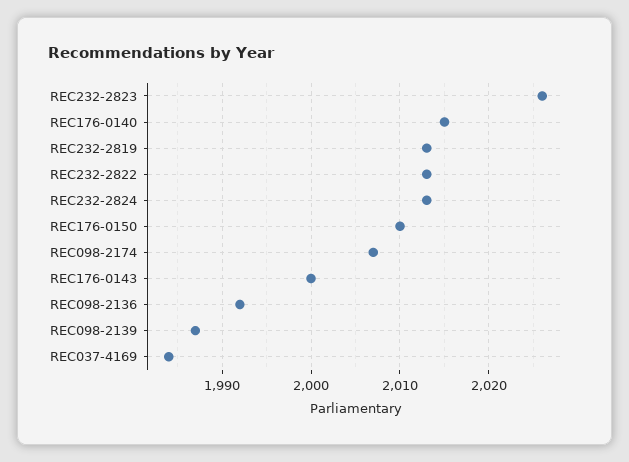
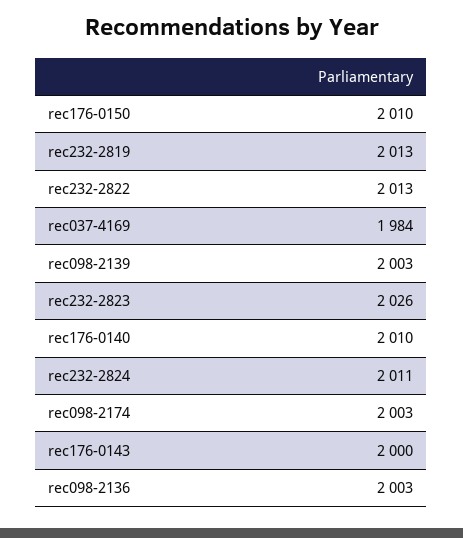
REC176-0140: 2015 -> 2010
REC232-2824: 2013 -> 2011
REC098-2174: 2007 -> 2003
REC098-2136: 1992 -> 2003
REC098-2139: 1987 -> 2003

